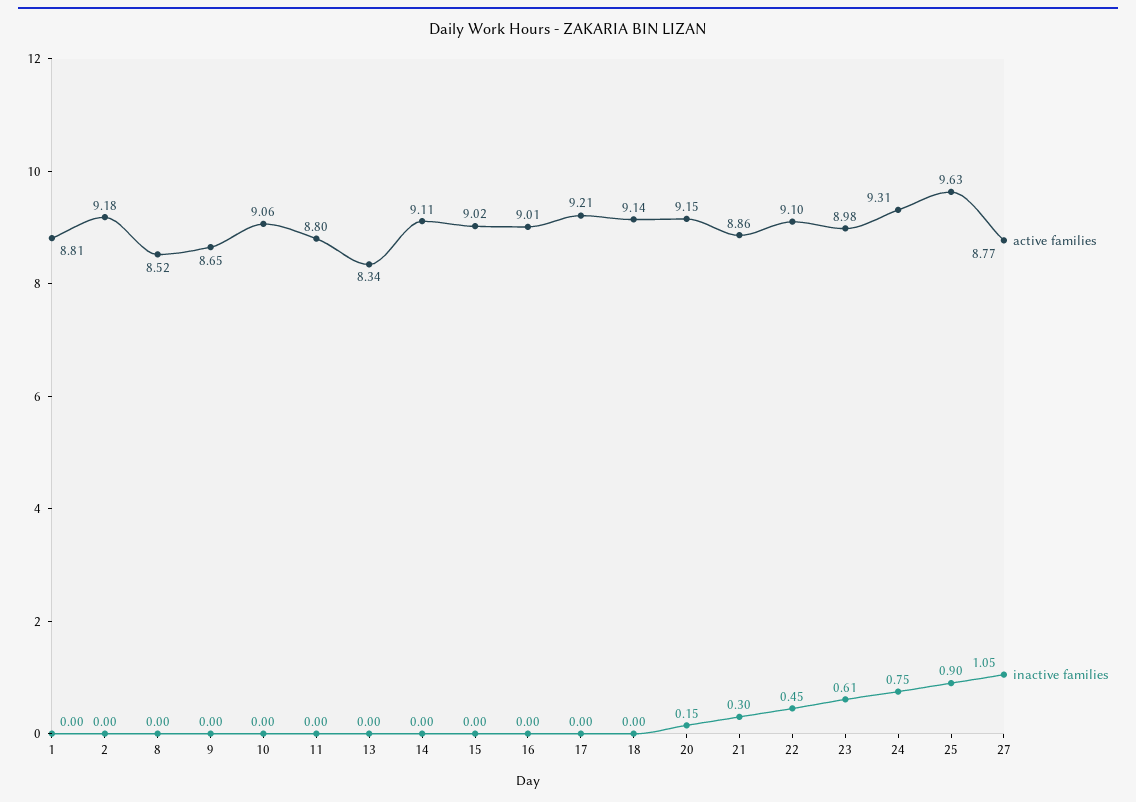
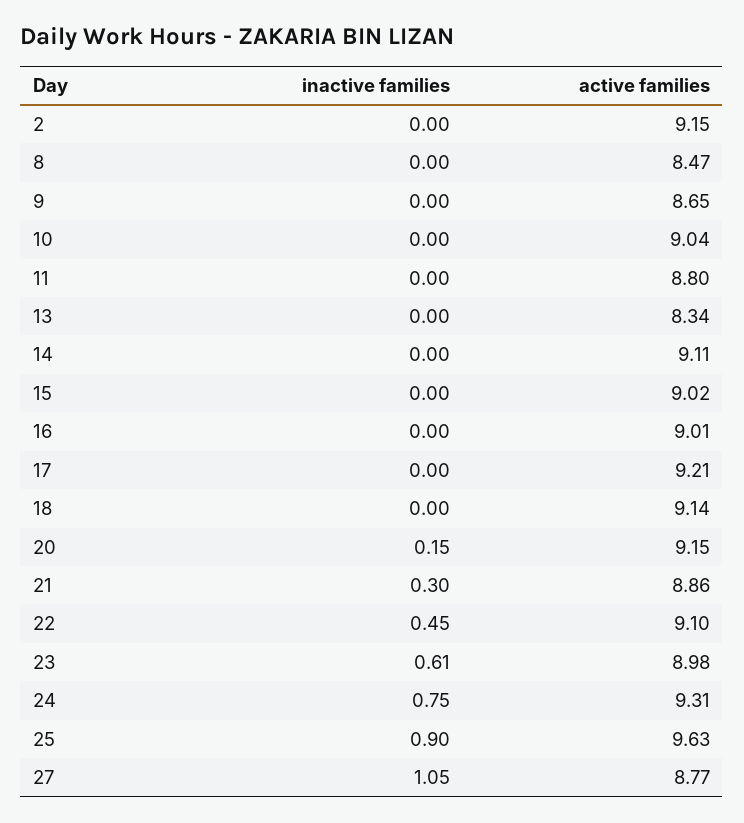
active families, 1: 8.81 -> none
inactive families, 1: 0 -> none
active families, 2: 9.18 -> 9.15
active families, 8: 8.52 -> 8.47
active families, 10: 9.06 -> 9.04

